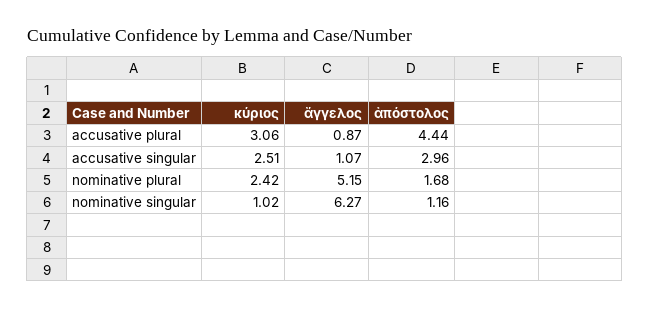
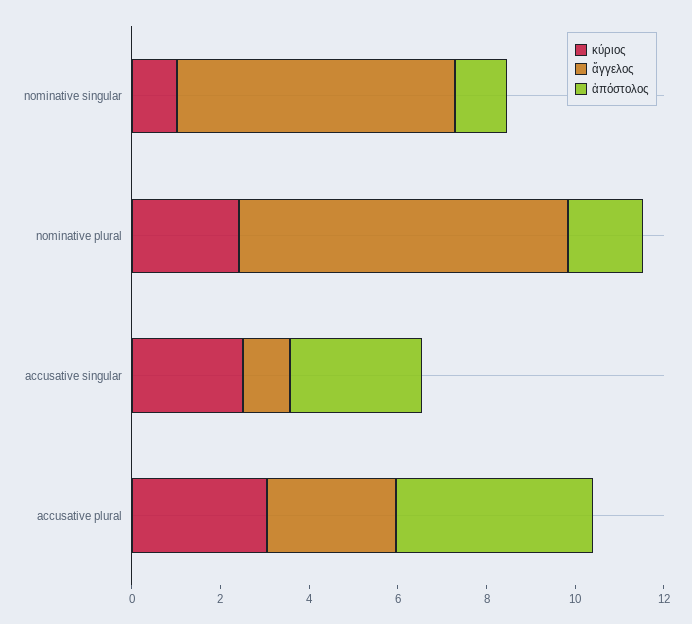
ἄγγελος, accusative plural: 0.87 -> 3
ἄγγελος, nominative plural: 5.15 -> 7.5

